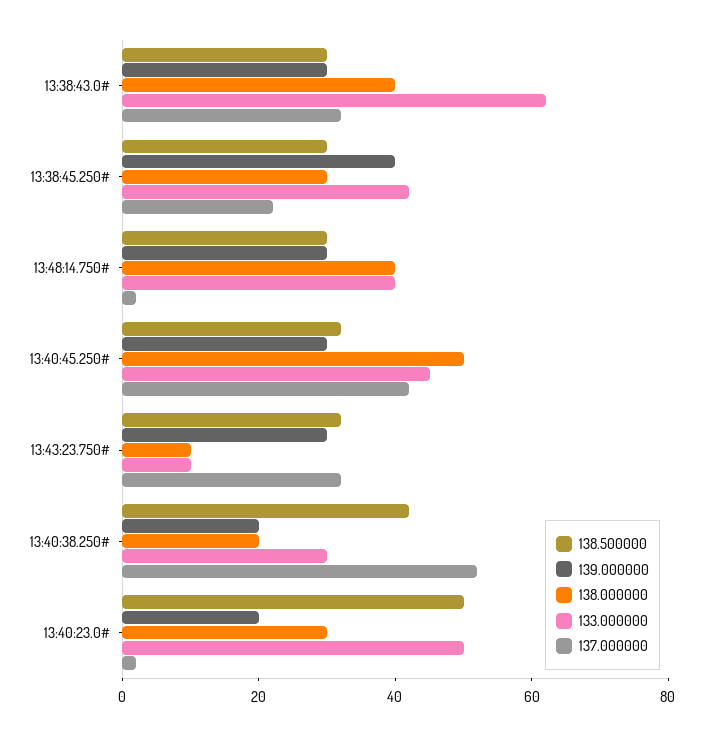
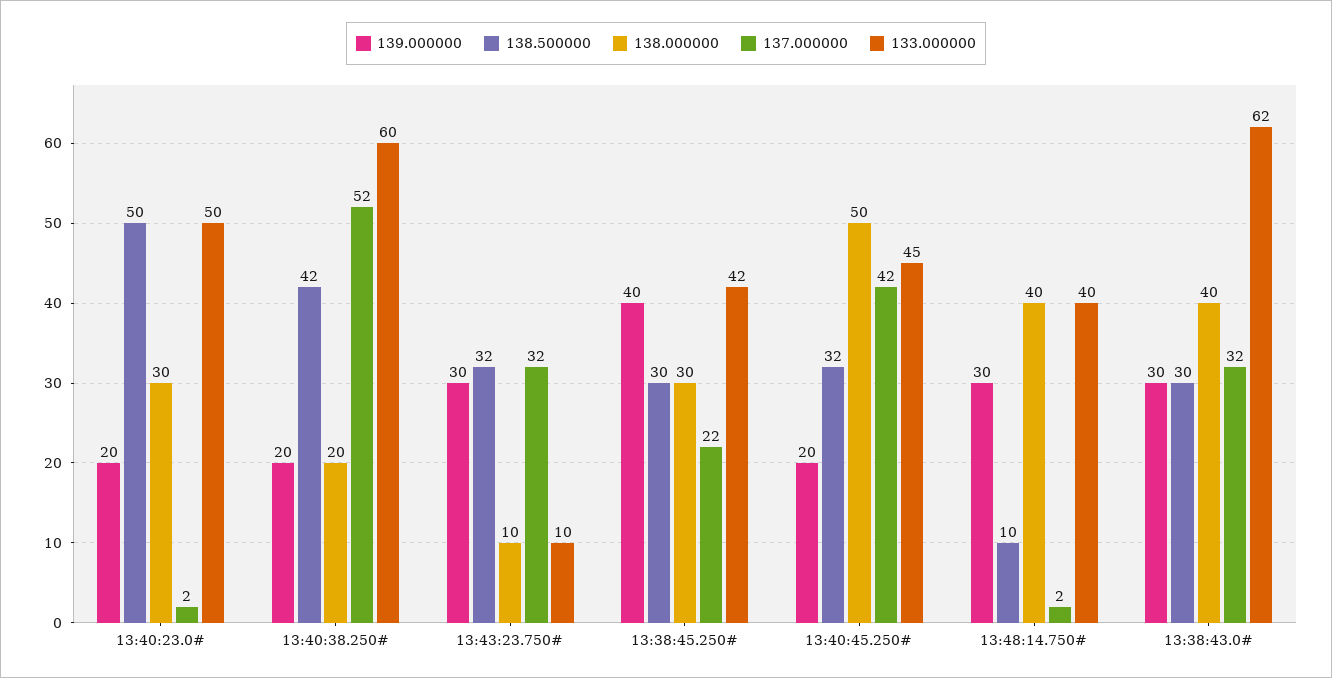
138.500000, 13:48:14.750#: 30 -> 10
139.000000, 13:40:45.250#: 30 -> 20
133.000000, 13:40:38.250#: 30 -> 60

